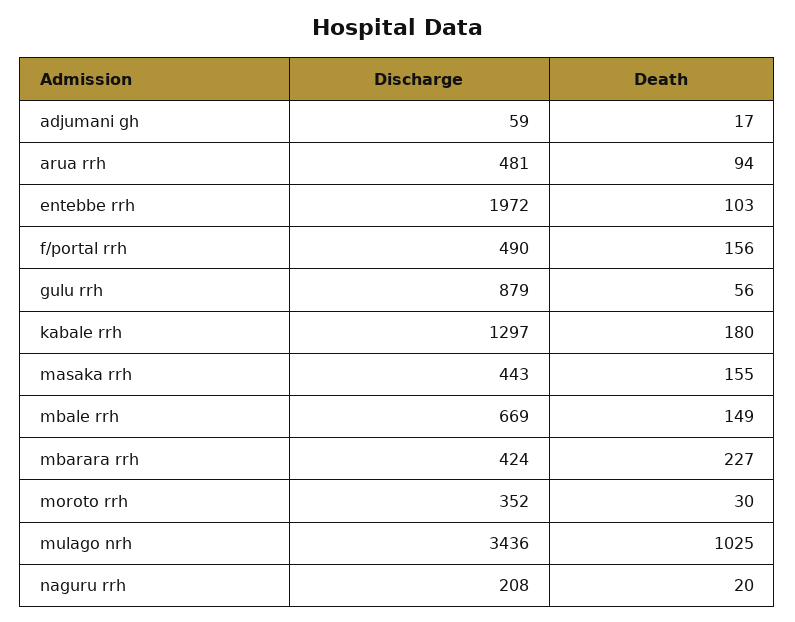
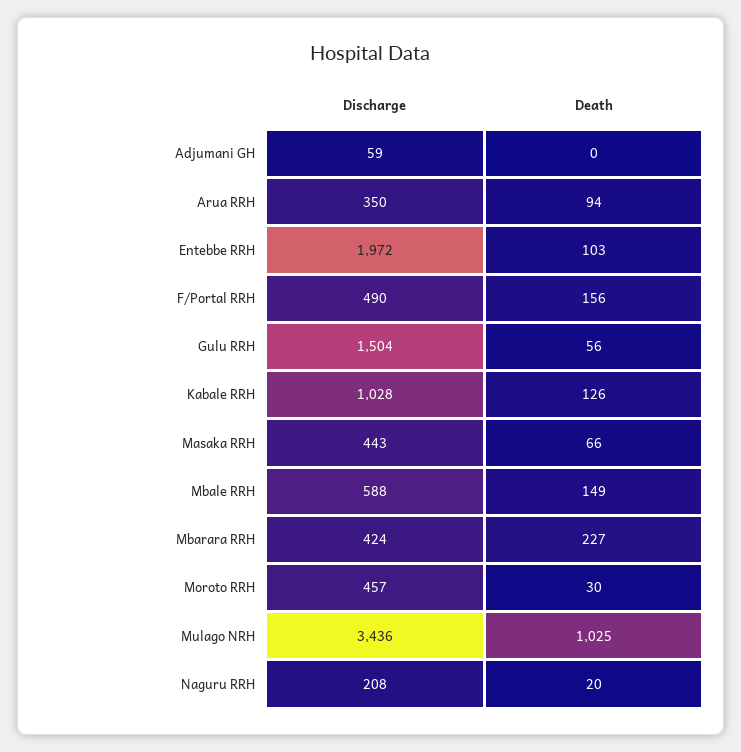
Death, adjumani gh: 17 -> 0
Discharge, arua rrh: 481 -> 350
Discharge, gulu rrh: 879 -> 1504
Discharge, kabale rrh: 1297 -> 1028
Death, kabale rrh: 180 -> 126
Death, masaka rrh: 155 -> 66
Discharge, mbale rrh: 669 -> 588
Discharge, moroto rrh: 352 -> 457

